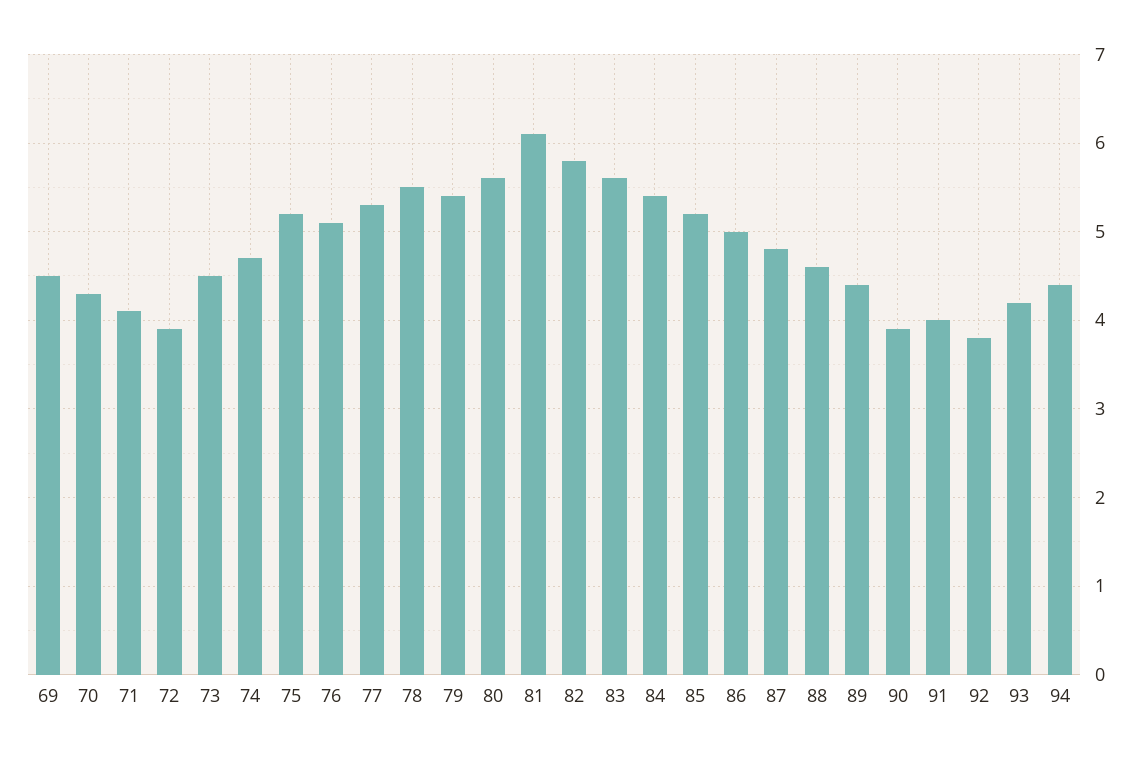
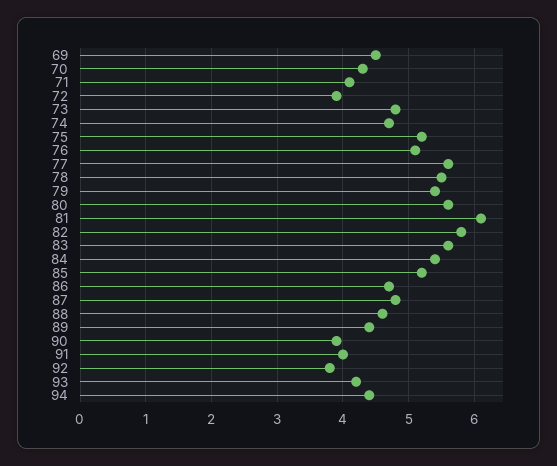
73: 4.5 -> 4.8
77: 5.3 -> 5.6
86: 5 -> 4.7

